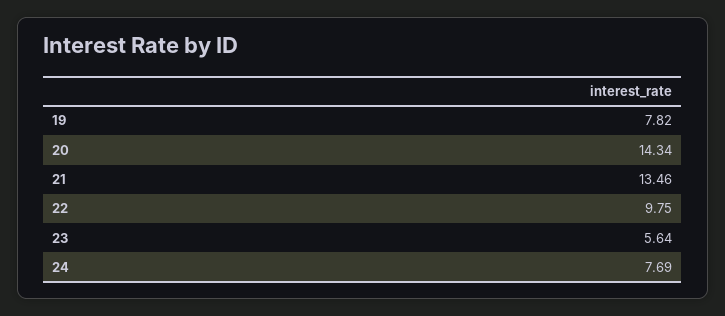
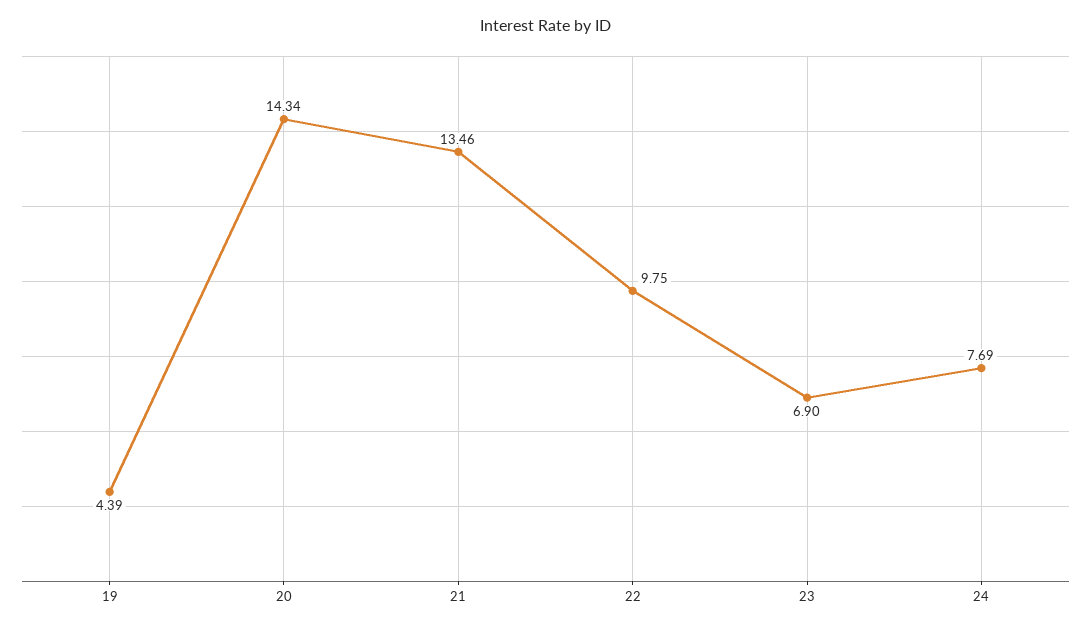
19: 7.82 -> 4.39
23: 5.64 -> 6.9

